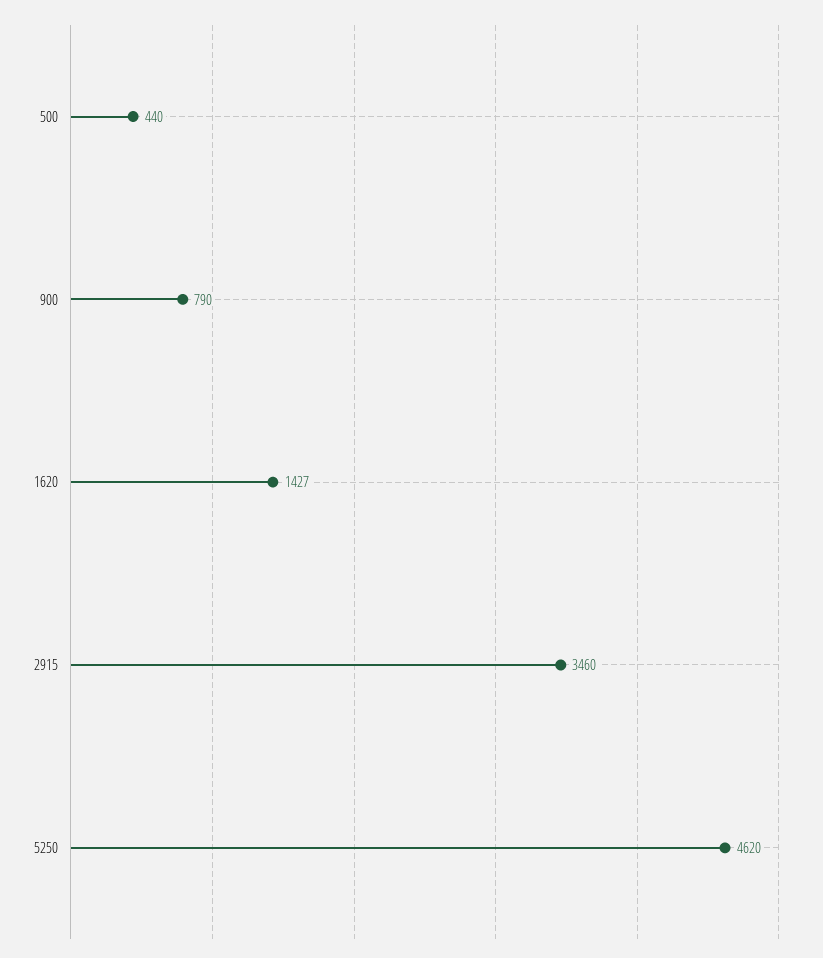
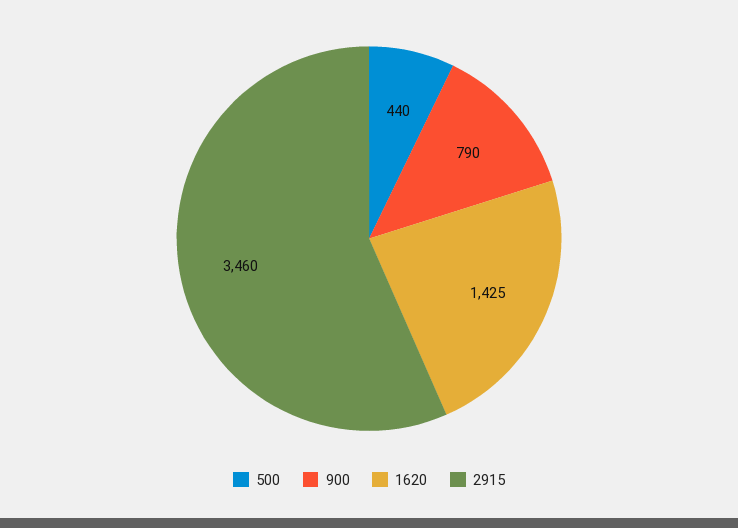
1620: 1427 -> 1425
5250: 4620 -> none

